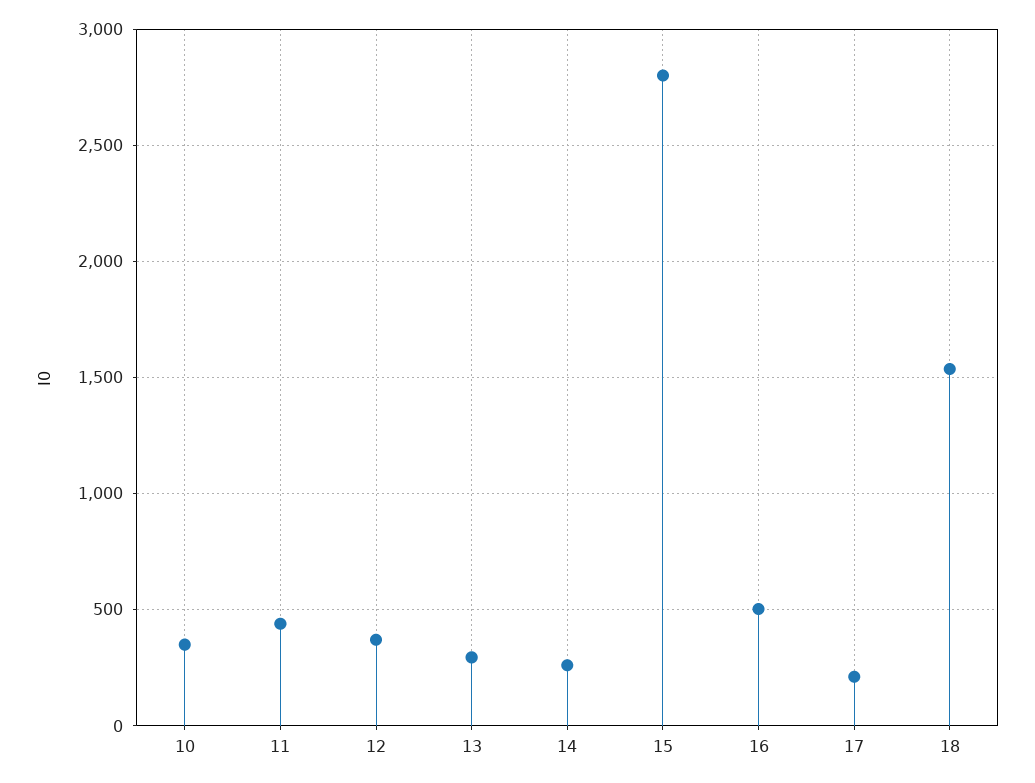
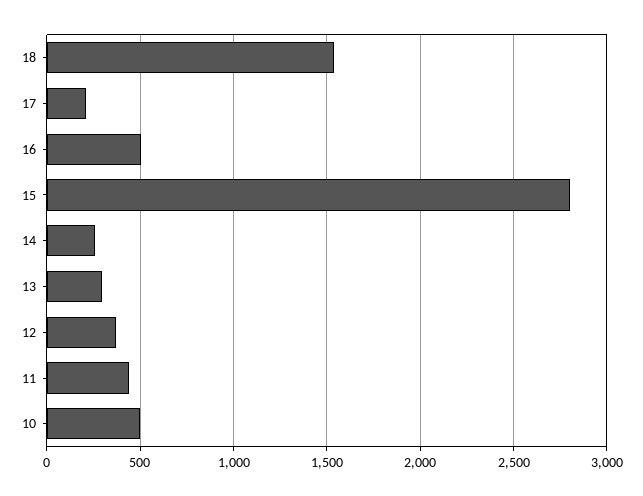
10: 350 -> 500

